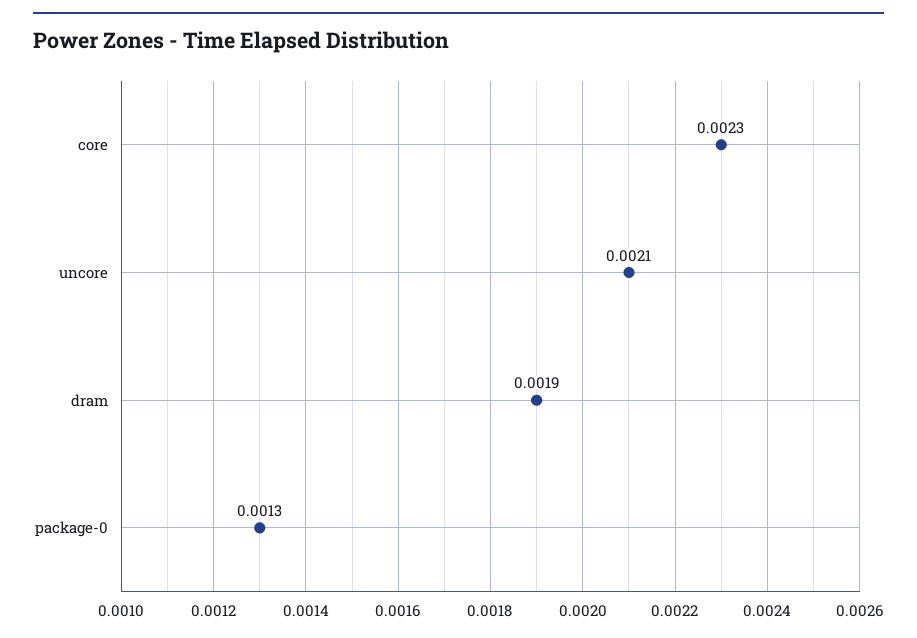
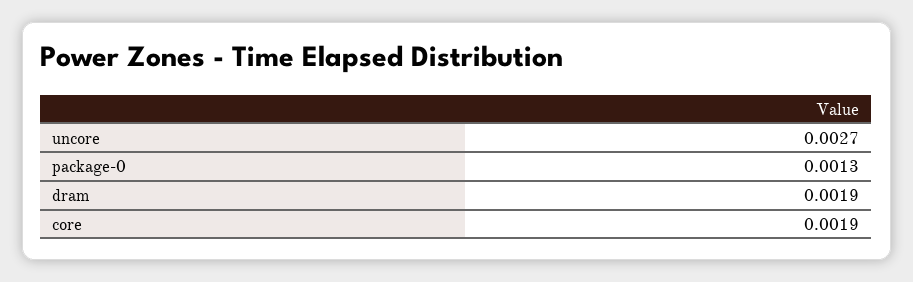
core: 0.0023 -> 0.0019
uncore: 0.0021 -> 0.0027

